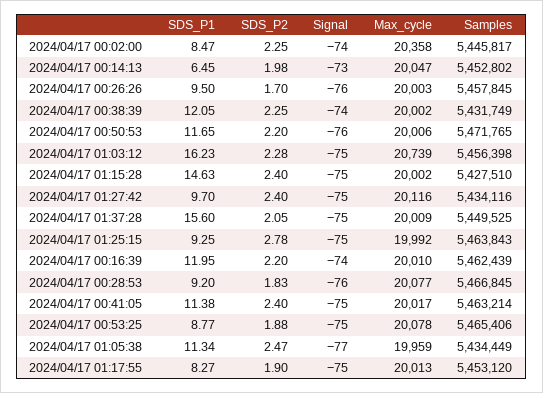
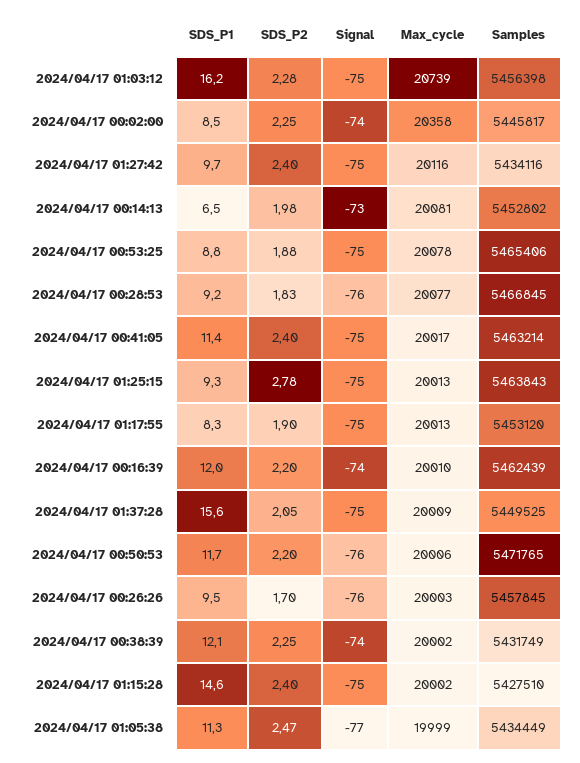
Max_cycle, 2024/04/17 00:14:13: 20047 -> 20081
Max_cycle, 2024/04/17 01:25:15: 19992 -> 20013
Max_cycle, 2024/04/17 01:05:38: 19959 -> 19999

